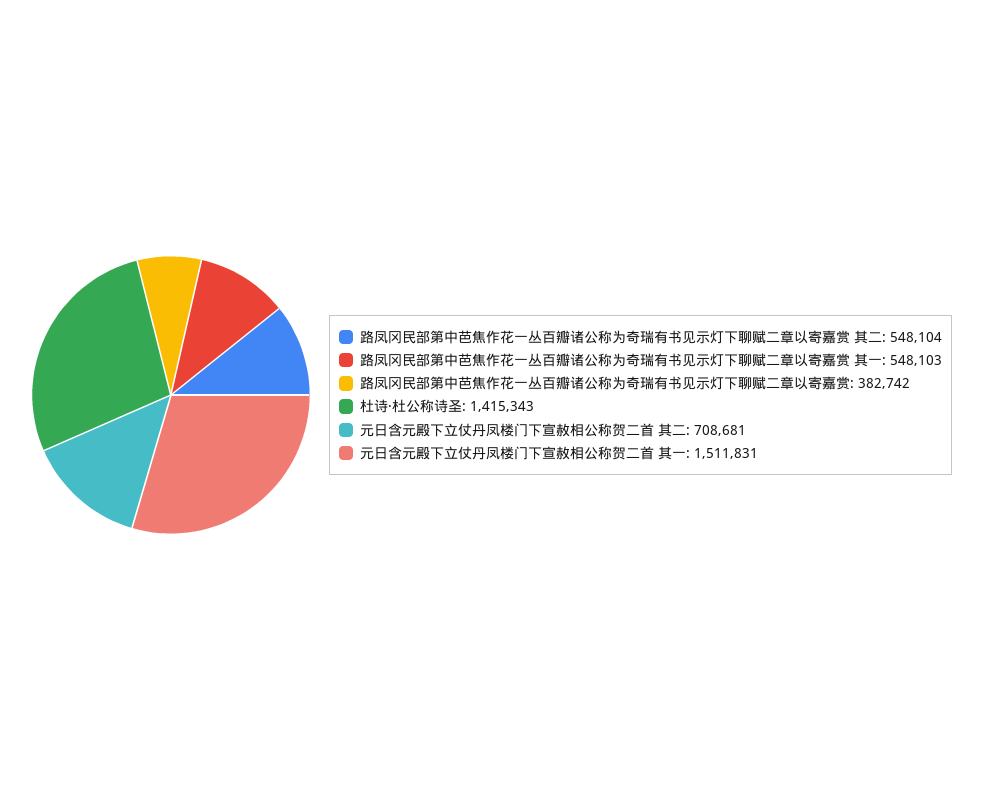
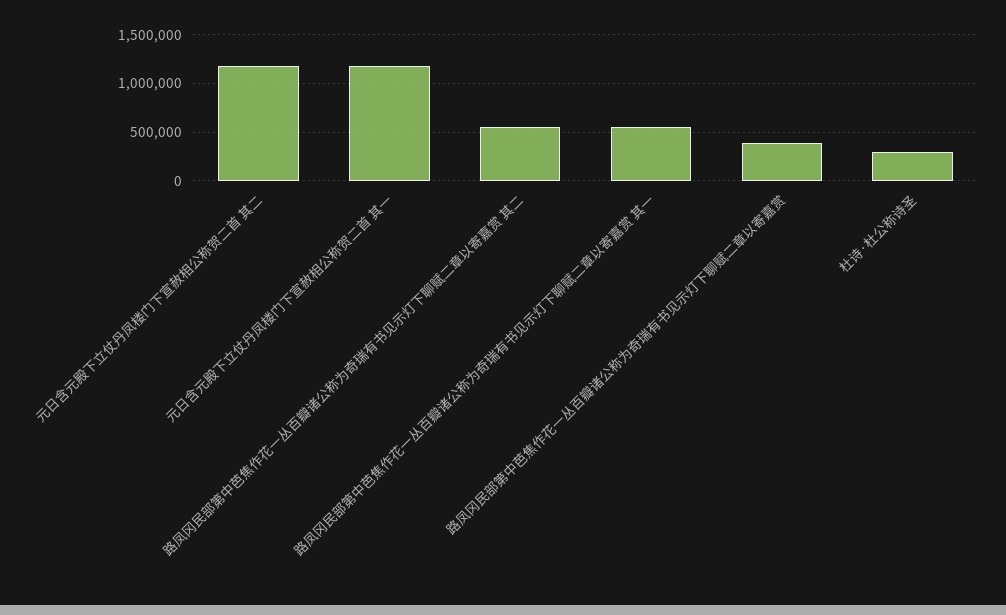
杜诗·杜公称诗圣: 1415343 -> 300000
元日含元殿下立仗丹凤楼门下宣赦相公称贺二首 其二: 708681 -> 1200000
元日含元殿下立仗丹凤楼门下宣赦相公称贺二首 其一: 1511831 -> 1200000

